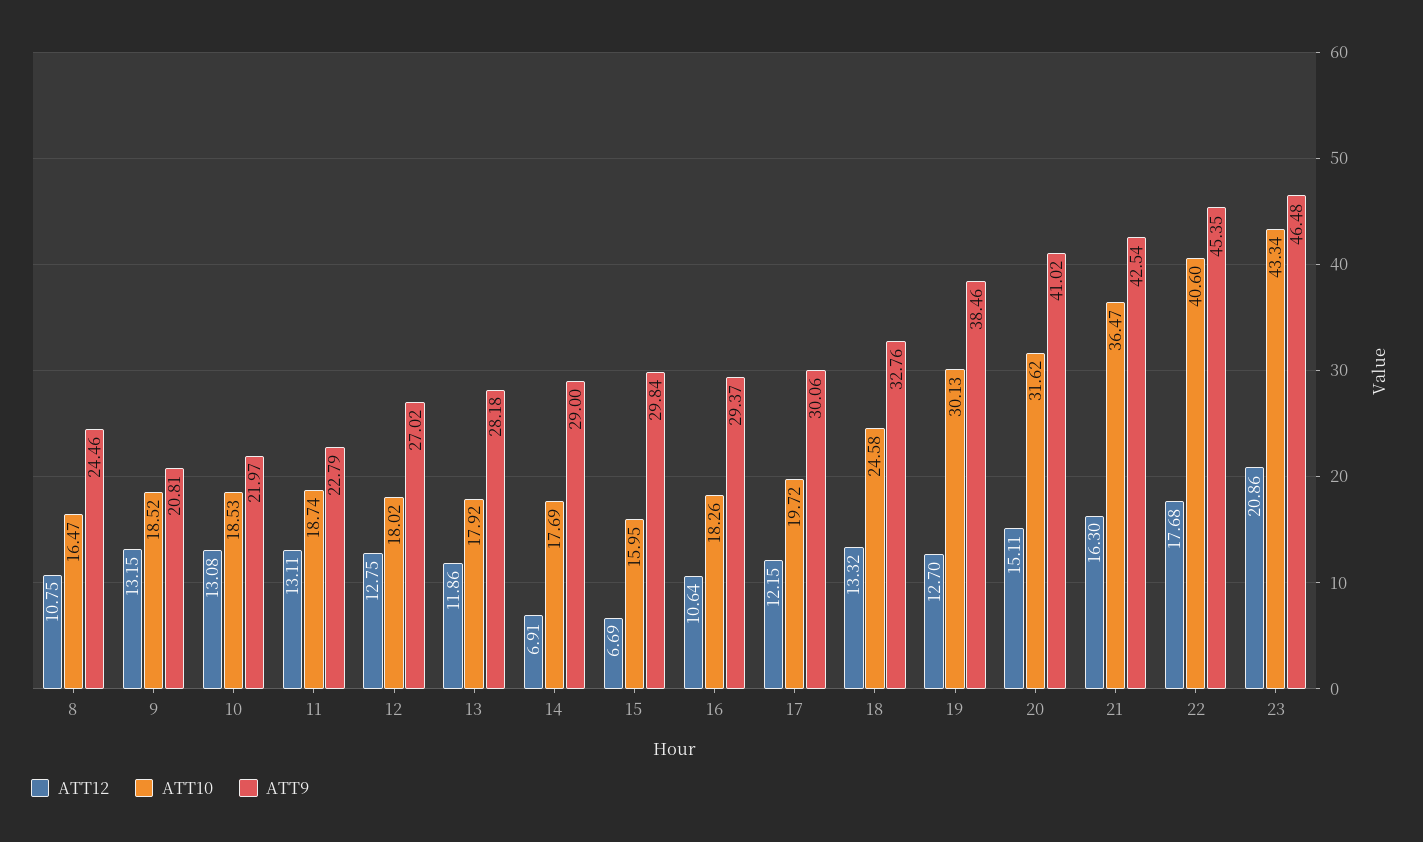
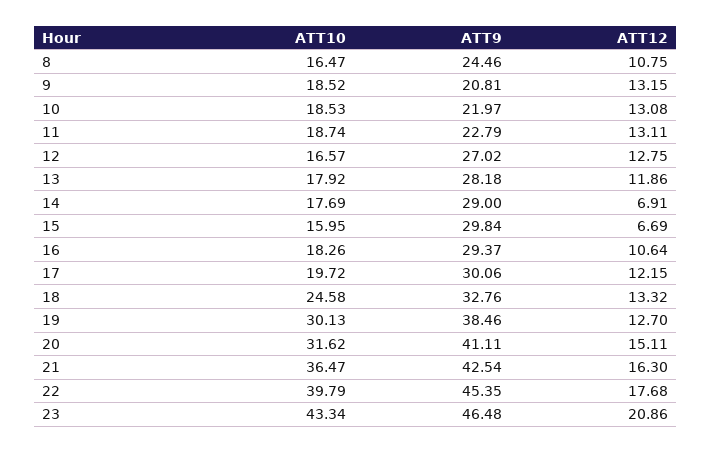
ATT10, 12: 18.02 -> 16.57
ATT9, 20: 41.02 -> 41.11
ATT10, 22: 40.6 -> 39.79

